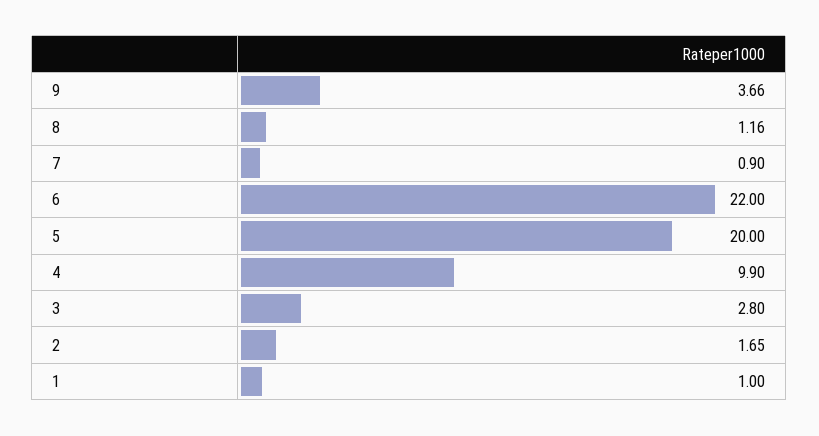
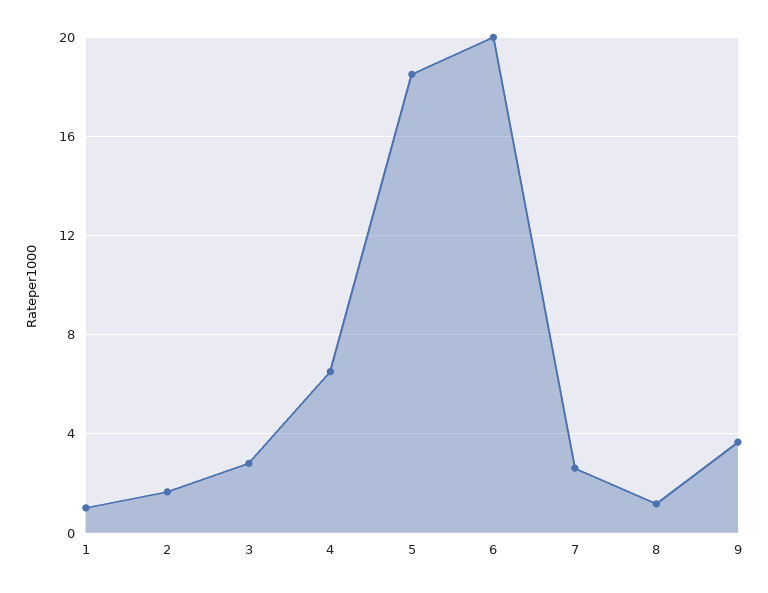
7: 0.9 -> 2.5
6: 22 -> 20
5: 20 -> 18.5
4: 9.9 -> 6.5

